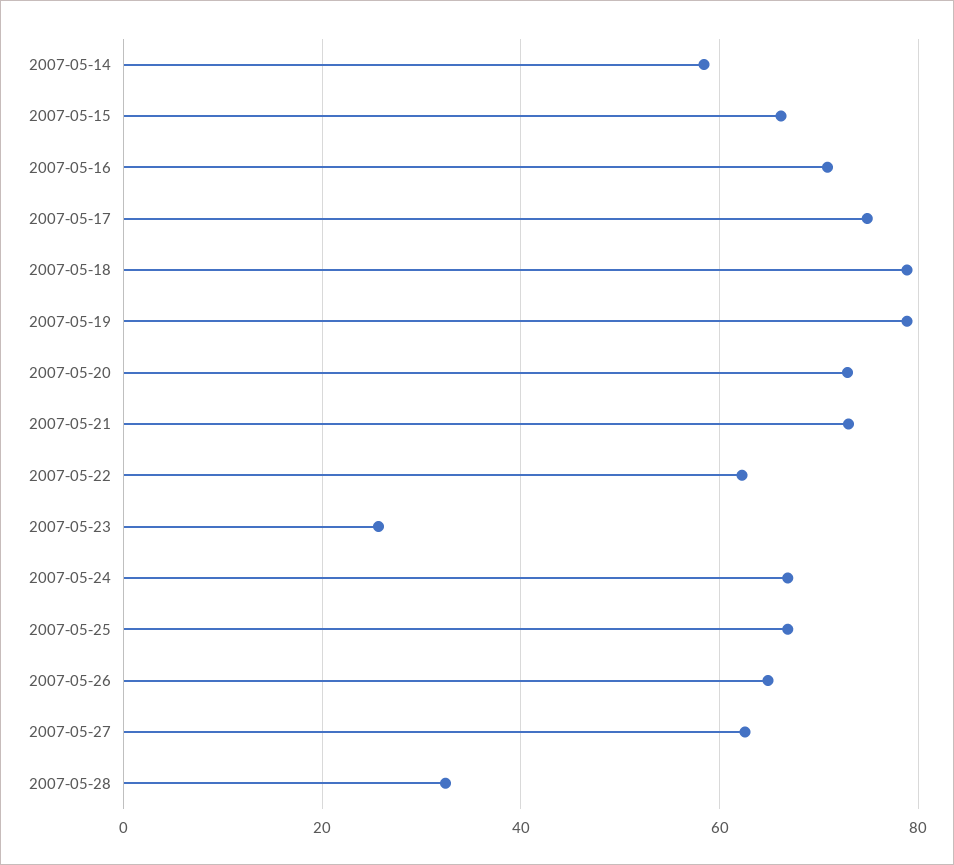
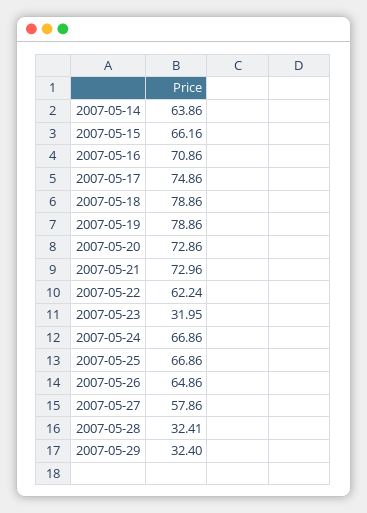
2007-05-14: 58 -> 63.86
2007-05-23: 26 -> 31.95
2007-05-27: 62 -> 57.86
2007-05-29: none -> 32.4

